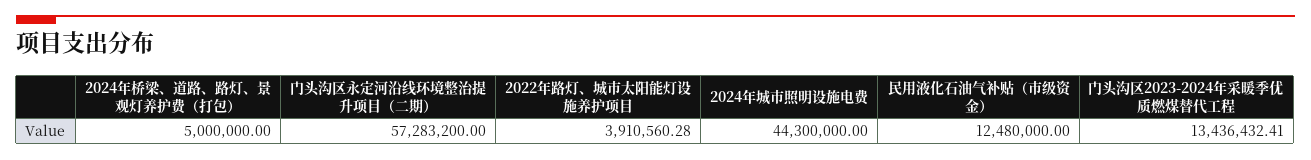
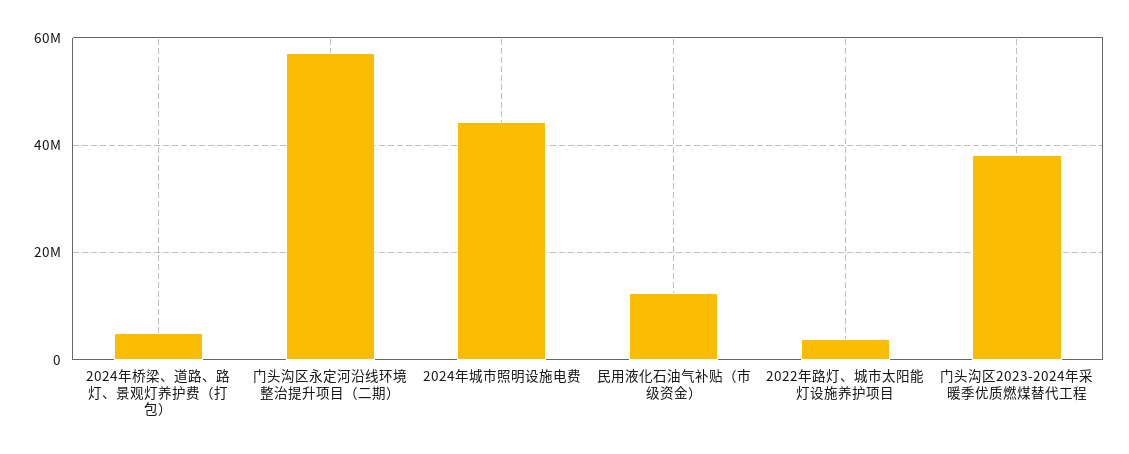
门头沟区2023-2024年采暖季优质燃煤替代工程: 13436432.41 -> 38000000

